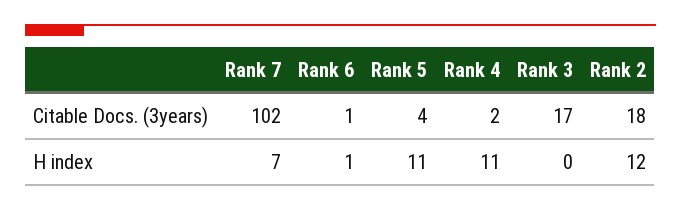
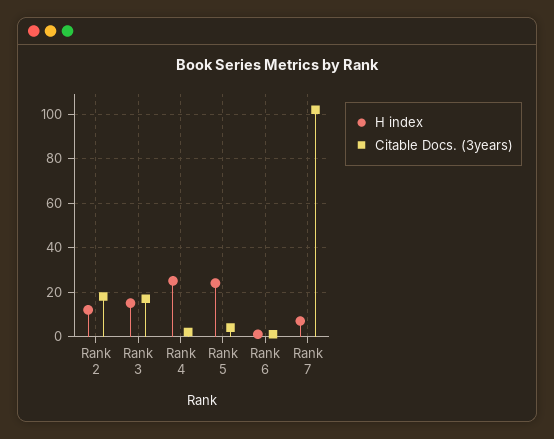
H index, Rank 5: 11 -> 25
H index, Rank 4: 11 -> 25
H index, Rank 3: 0 -> 15

